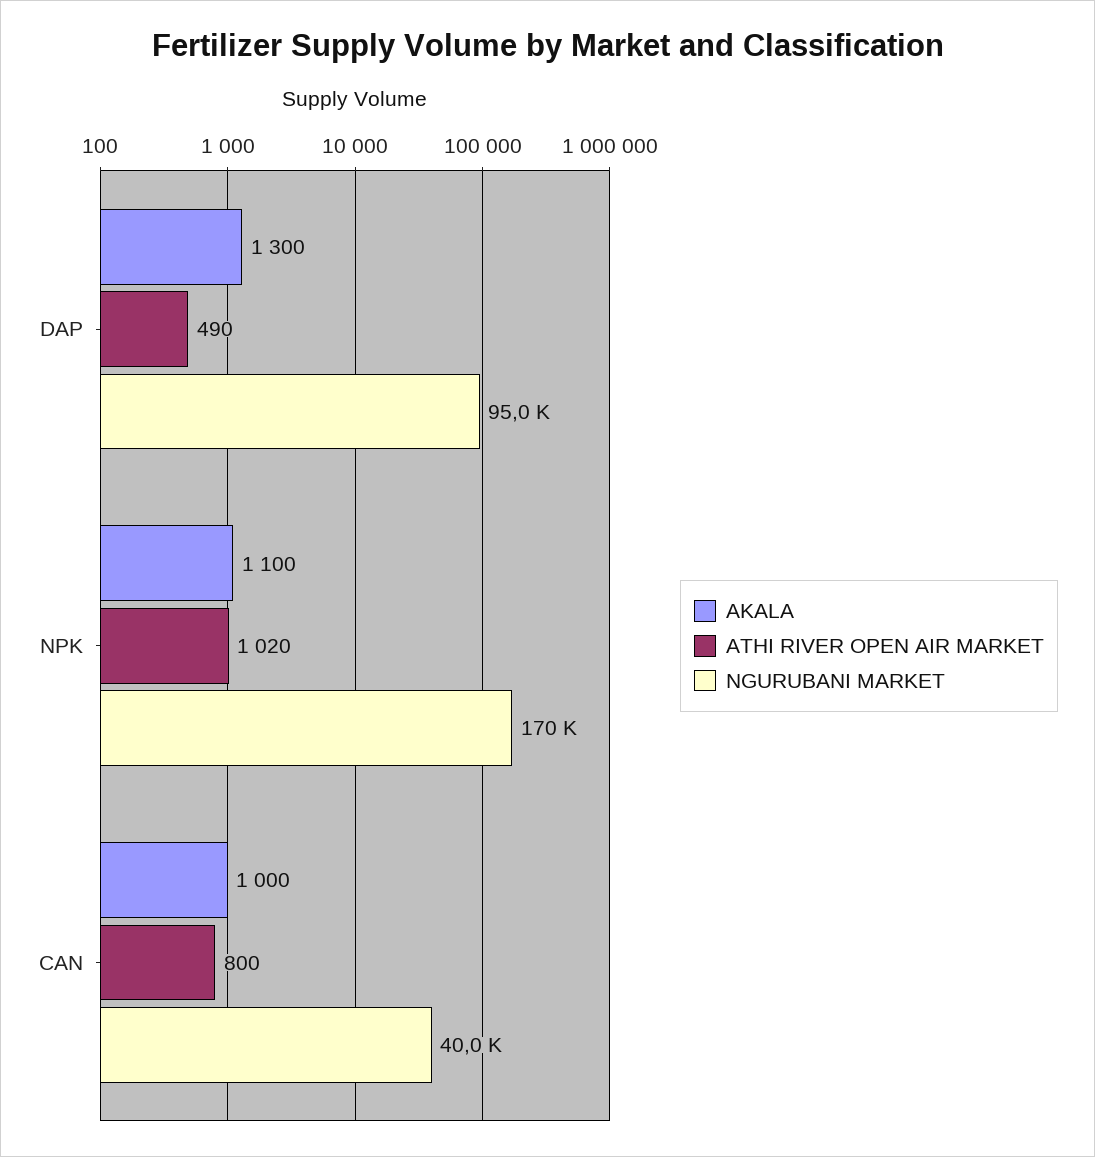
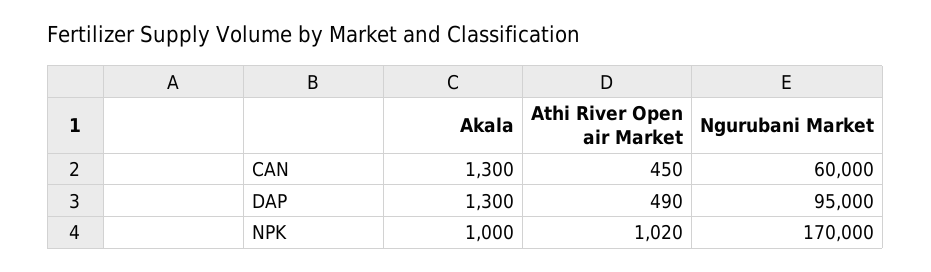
AKALA, NPK: 1100 -> 1000
AKALA, CAN: 1000 -> 1300
ATHI RIVER OPEN AIR MARKET, CAN: 800 -> 450
NGURUBANI MARKET, CAN: 40000 -> 60000

